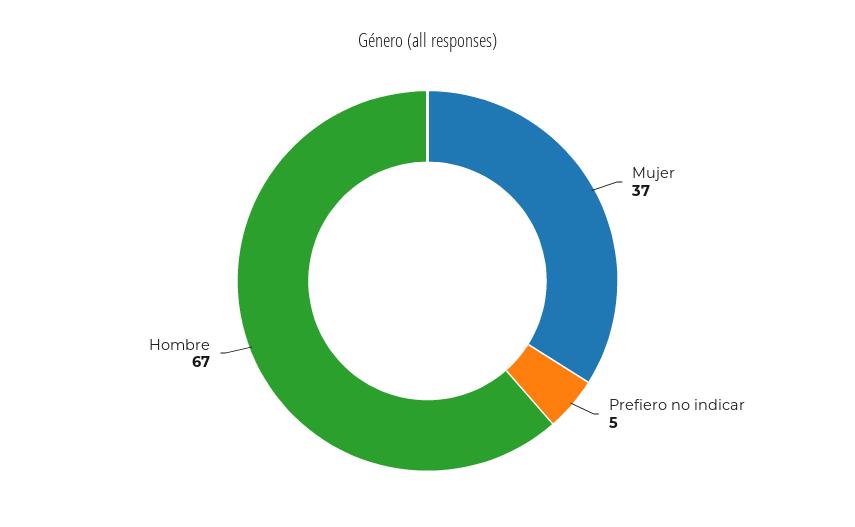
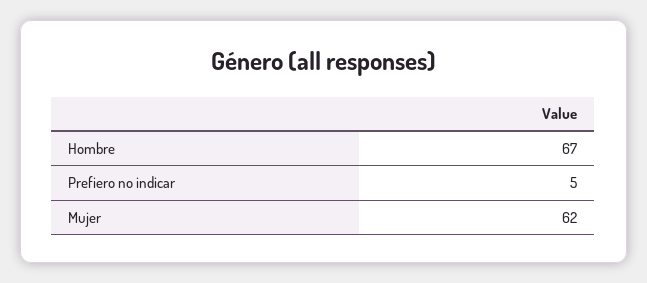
Mujer: 37 -> 62

